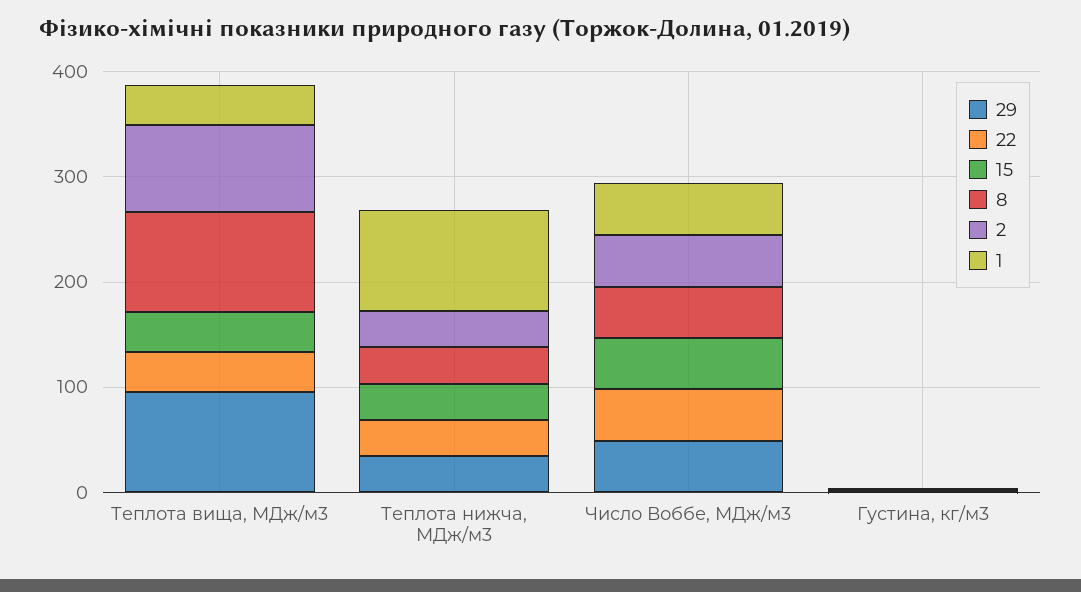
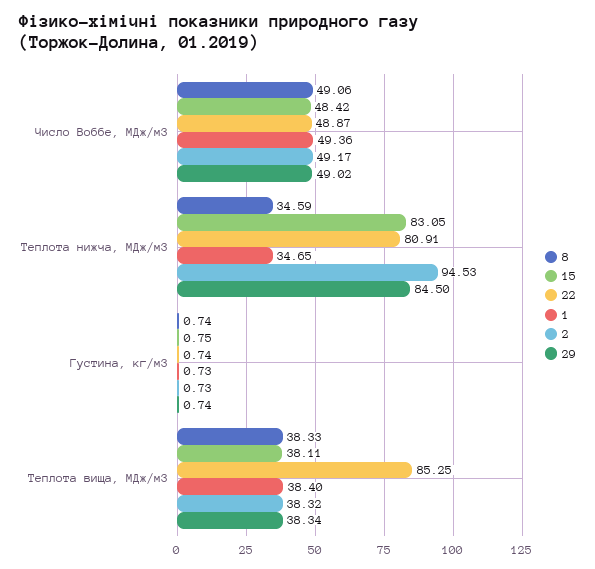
29, Теплота вища, МДж/м3: 100 -> 38.34
22, Теплота вища, МДж/м3: 40 -> 85.25
8, Теплота вища, МДж/м3: 100 -> 38.33
2, Теплота вища, МДж/м3: 80 -> 38.32
29, Теплота нижча, МДж/м3: 40 -> 84.5
22, Теплота нижча, МДж/м3: 40 -> 80.91
15, Теплота нижча, МДж/м3: 40 -> 83.05
2, Теплота нижча, МДж/м3: 40 -> 94.53
1, Теплота нижча, МДж/м3: 100 -> 34.65

